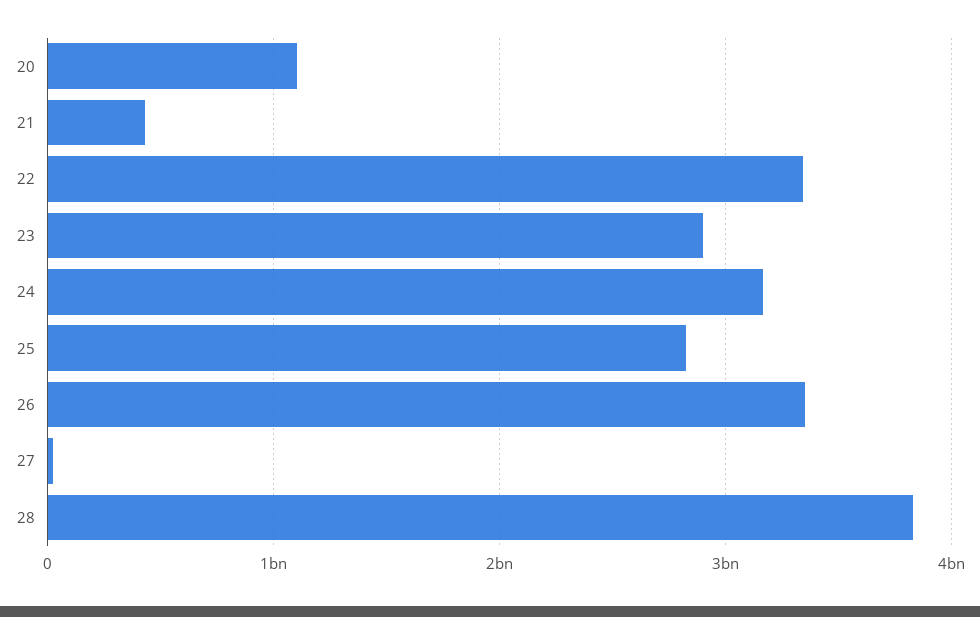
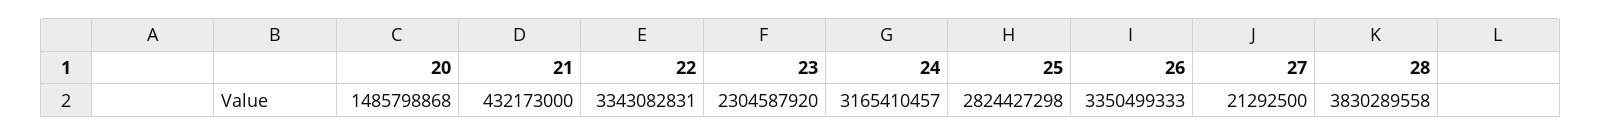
20: 1100000000 -> 1485798868
23: 2900000000 -> 2304587920

